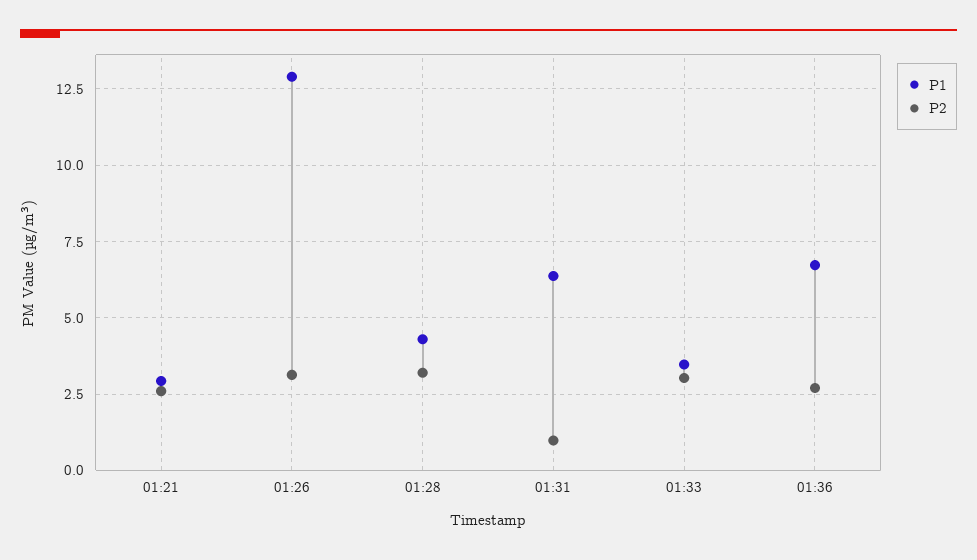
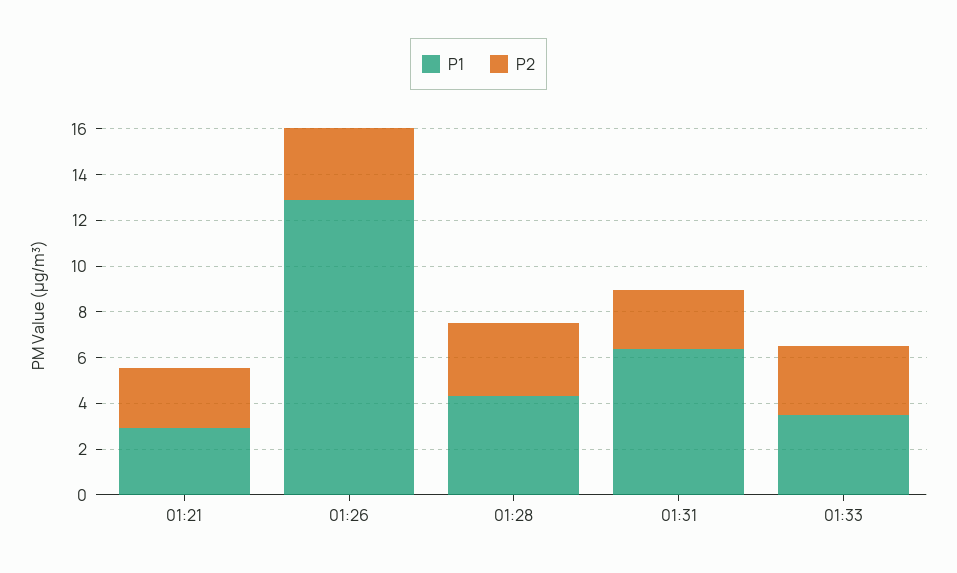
P2, 01:31: 1 -> 2.5
P1, 01:36: 6.75 -> none
P2, 01:36: 2.75 -> none

